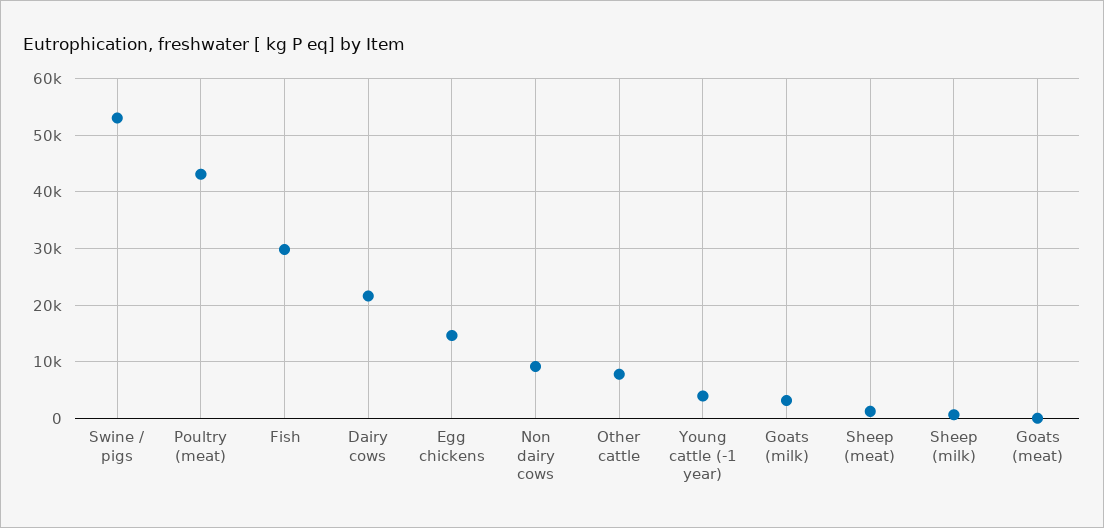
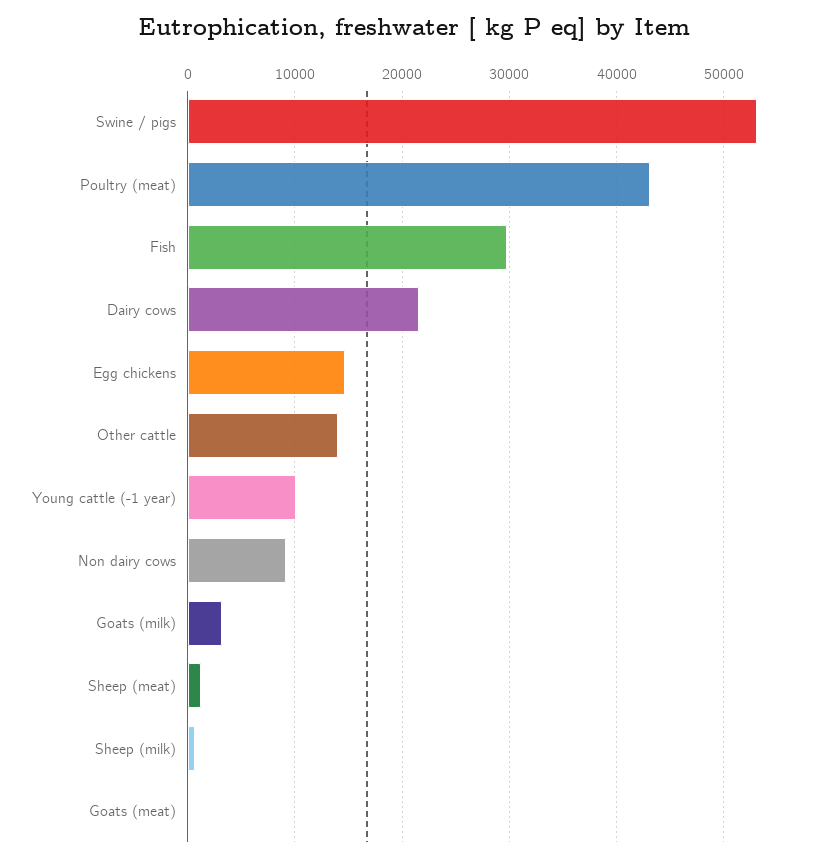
Other cattle: 8000 -> 14000
Young cattle (-1 year): 4000 -> 10000

